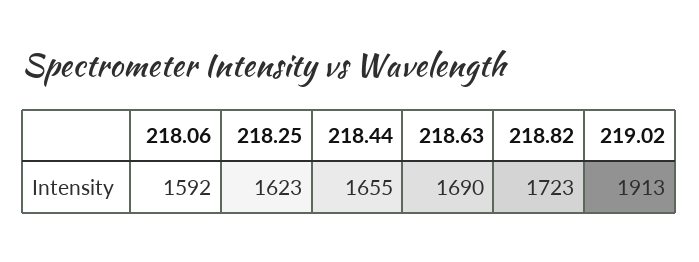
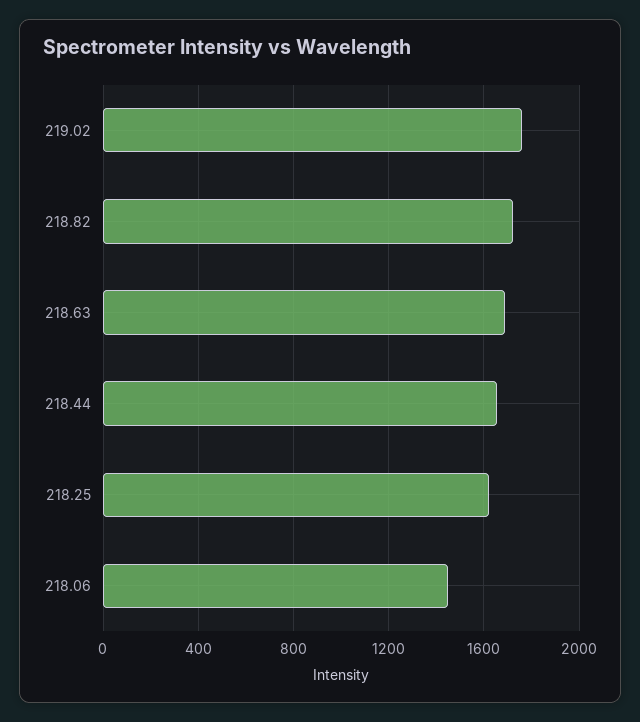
218.06: 1592 -> 1450
219.02: 1913 -> 1750

